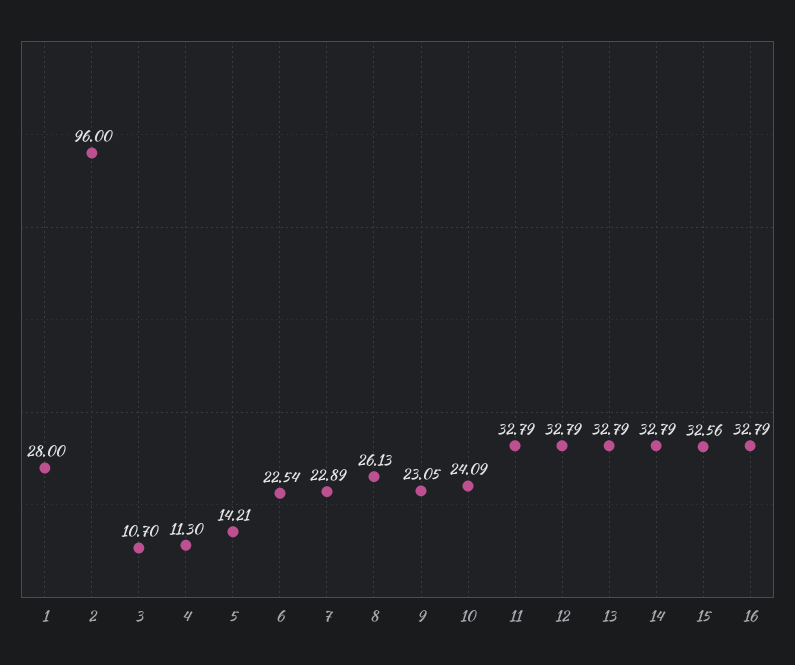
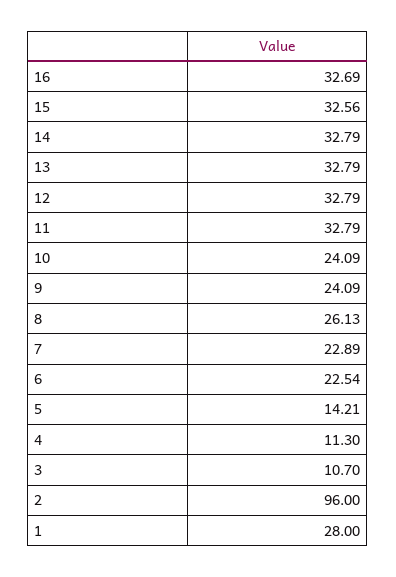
9: 23.05 -> 24.09
16: 32.79 -> 32.69

